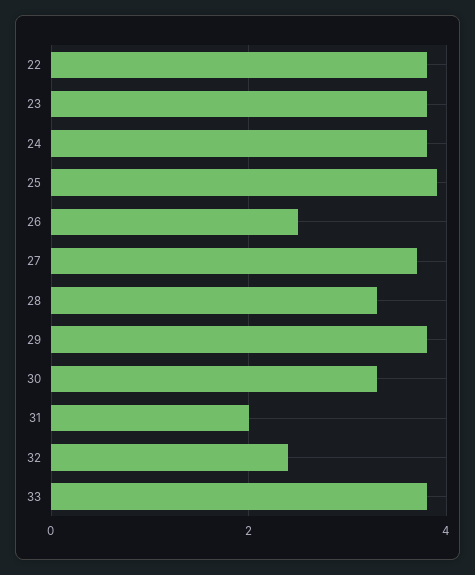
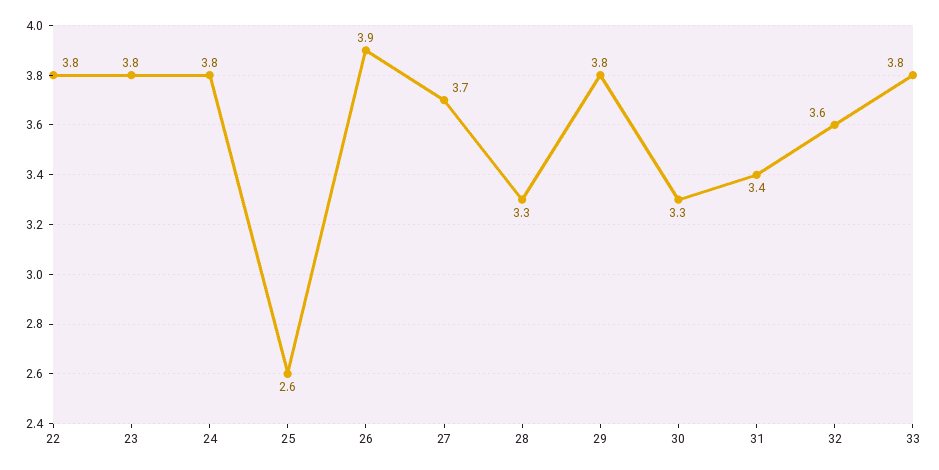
25: 4 -> 2.6
26: 2.5 -> 3.9
31: 2 -> 3.4
32: 2.5 -> 3.6

